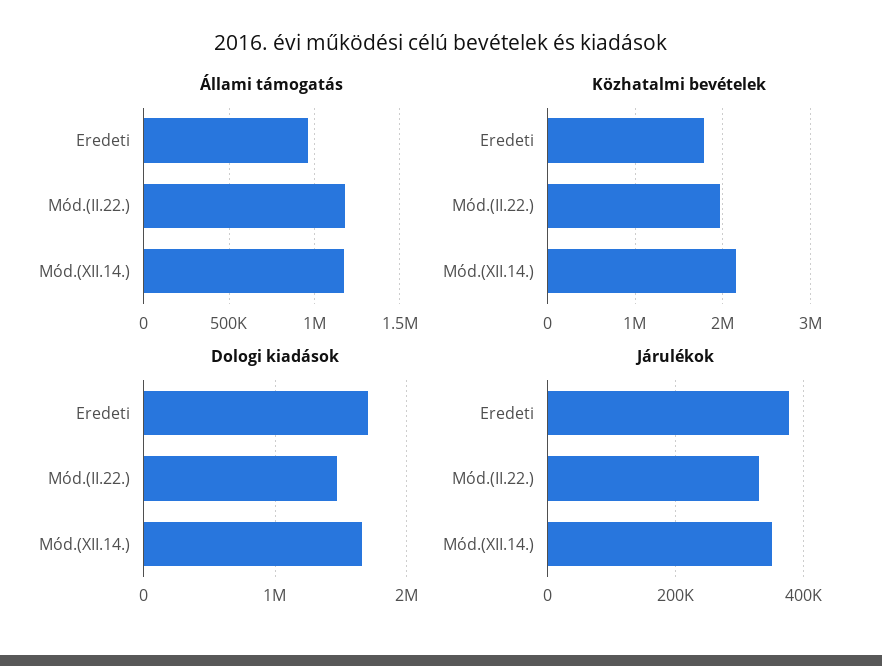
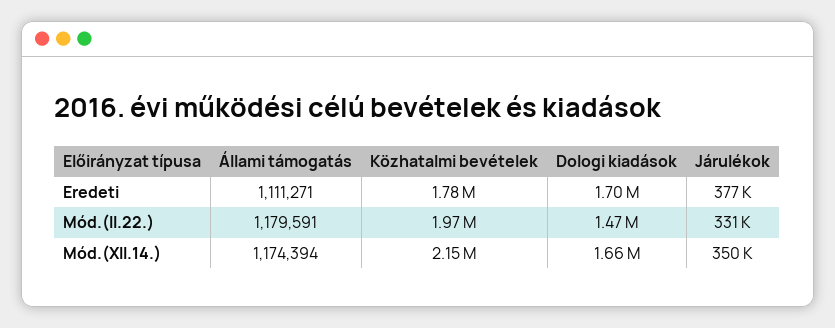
Állami támogatás, Eredeti: 950000 -> 1111271

